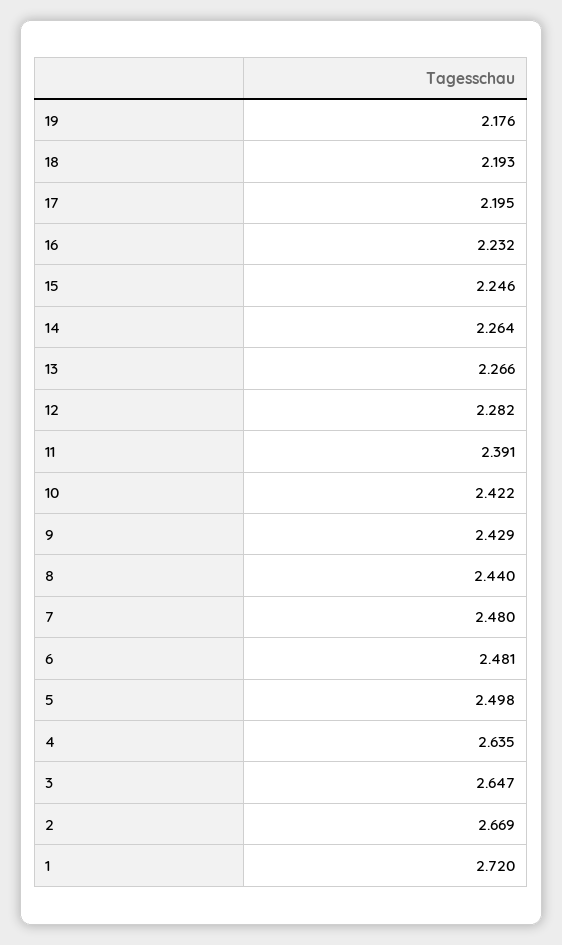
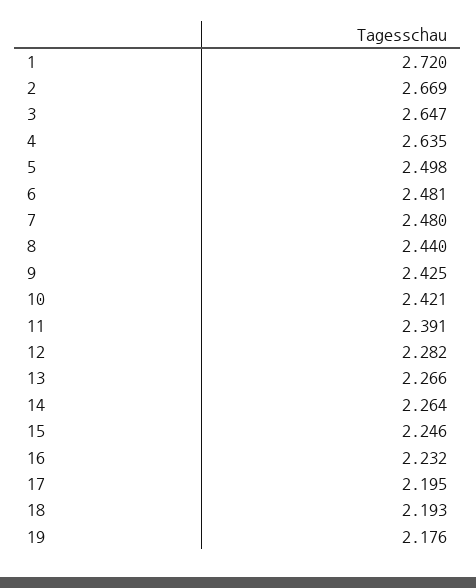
10: 2.422 -> 2.421
9: 2.429 -> 2.425

